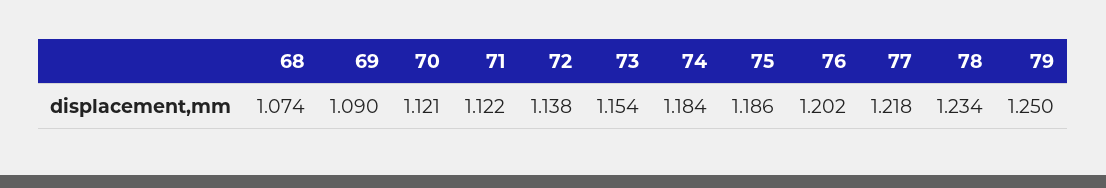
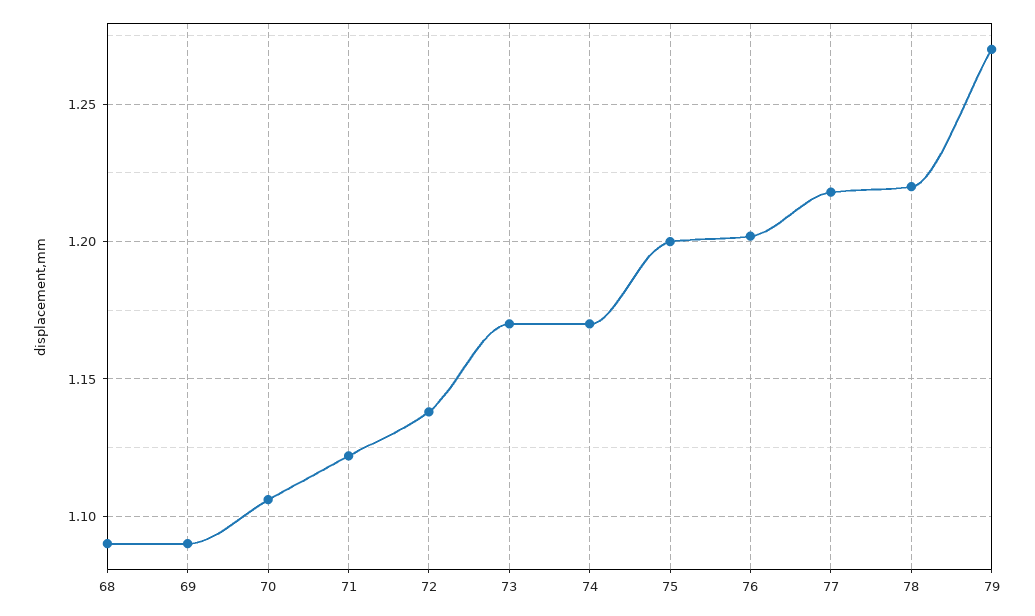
68: 1.074 -> 1.09
70: 1.121 -> 1.105
73: 1.154 -> 1.17
74: 1.184 -> 1.17
75: 1.186 -> 1.2
78: 1.234 -> 1.22
79: 1.25 -> 1.27

